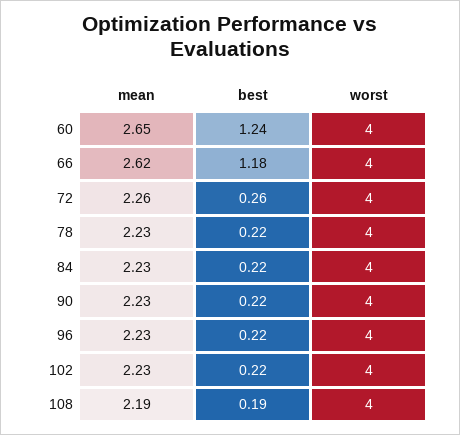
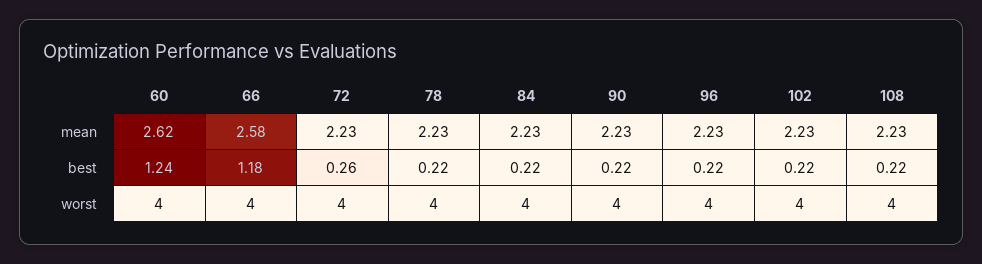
mean, 60: 2.65 -> 2.62
mean, 66: 2.62 -> 2.58
mean, 72: 2.26 -> 2.23
mean, 108: 2.19 -> 2.23
best, 108: 0.19 -> 0.22

